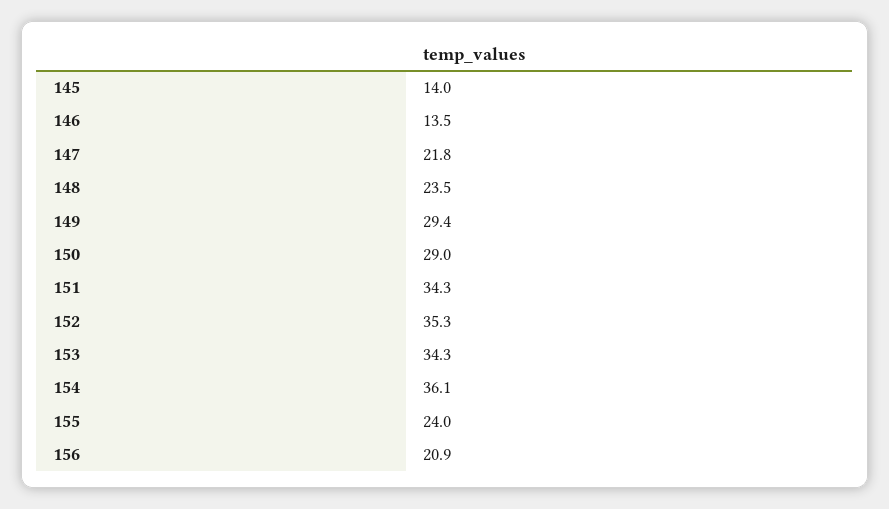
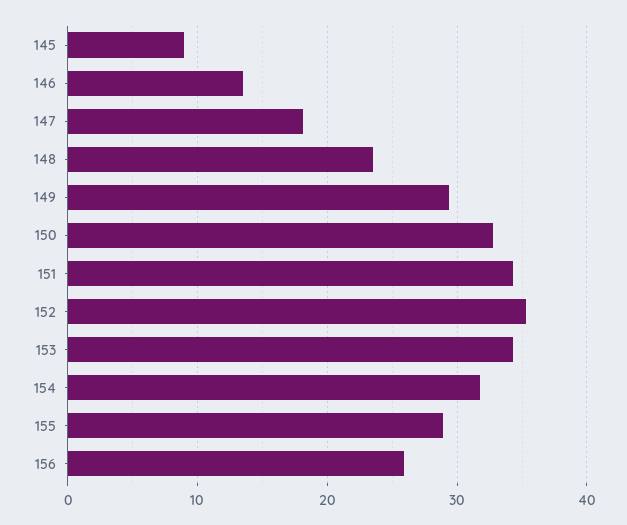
145: 14 -> 9
147: 21.8 -> 18
150: 29 -> 33
154: 36.1 -> 32
155: 24 -> 29
156: 20.9 -> 26

